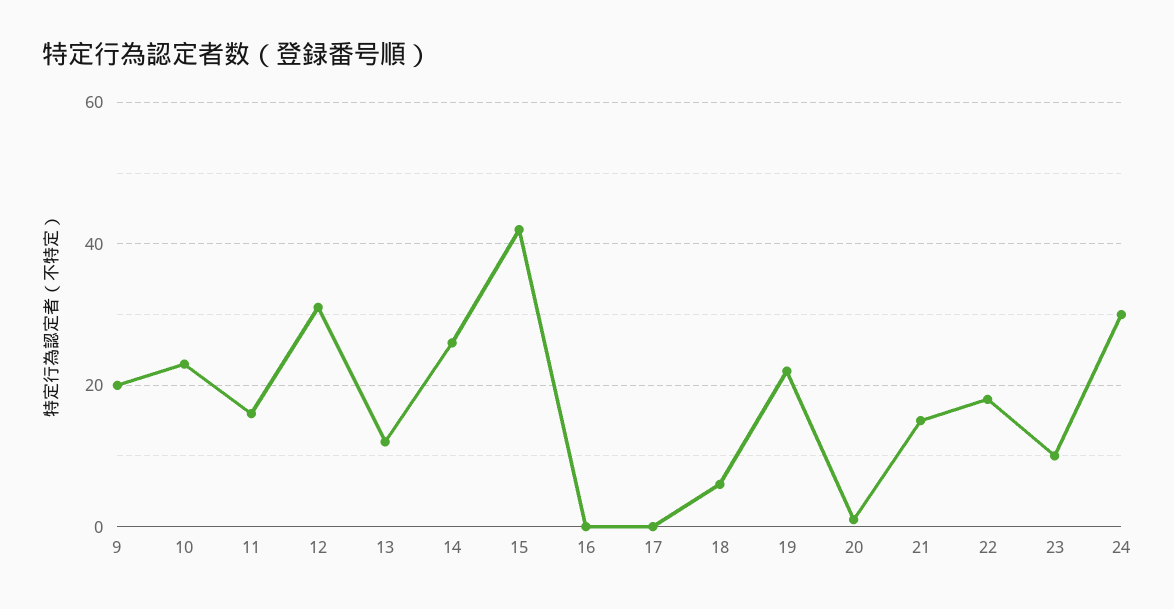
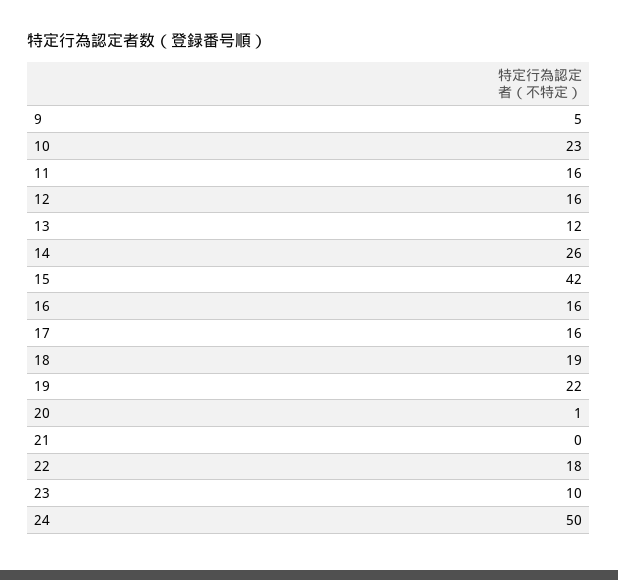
9: 20 -> 5
12: 30 -> 16
16: 0 -> 16
17: 0 -> 16
18: 5 -> 19
21: 15 -> 0
24: 30 -> 50

